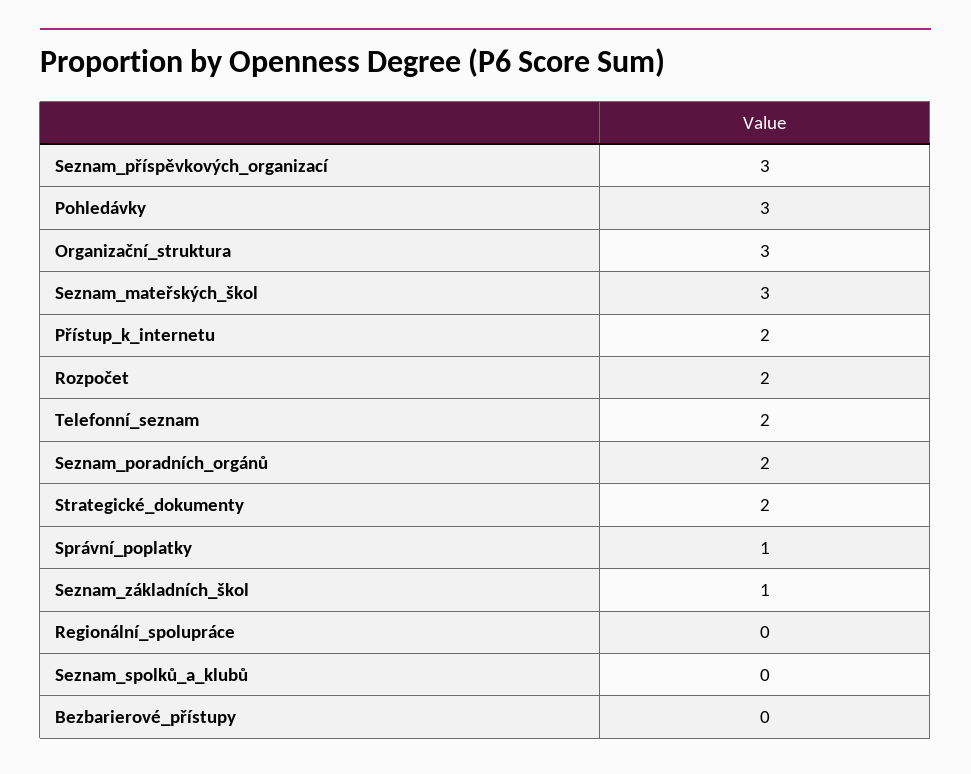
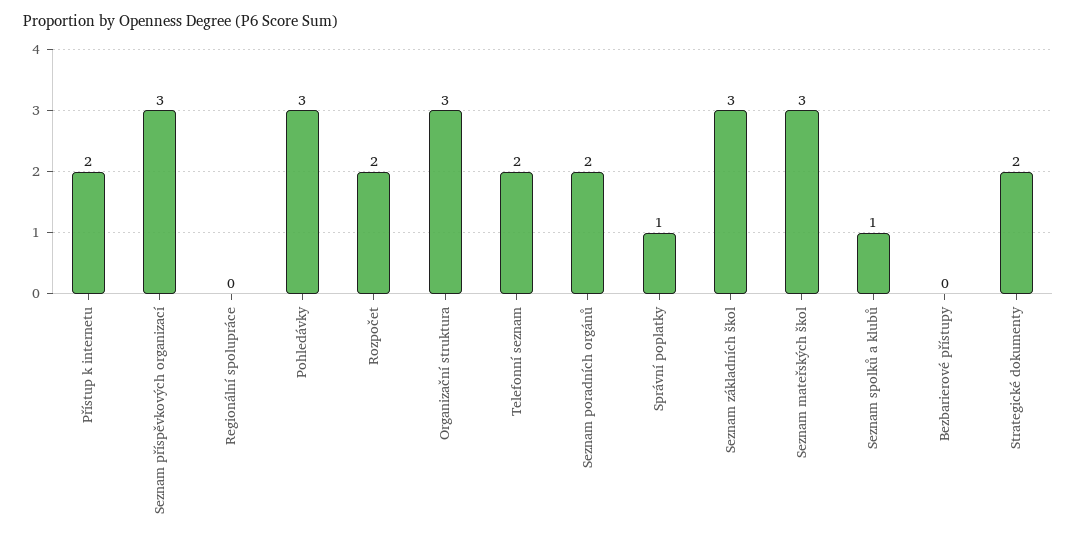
Seznam_základních_škol: 1 -> 3
Seznam_spolků_a_klubů: 0 -> 1

